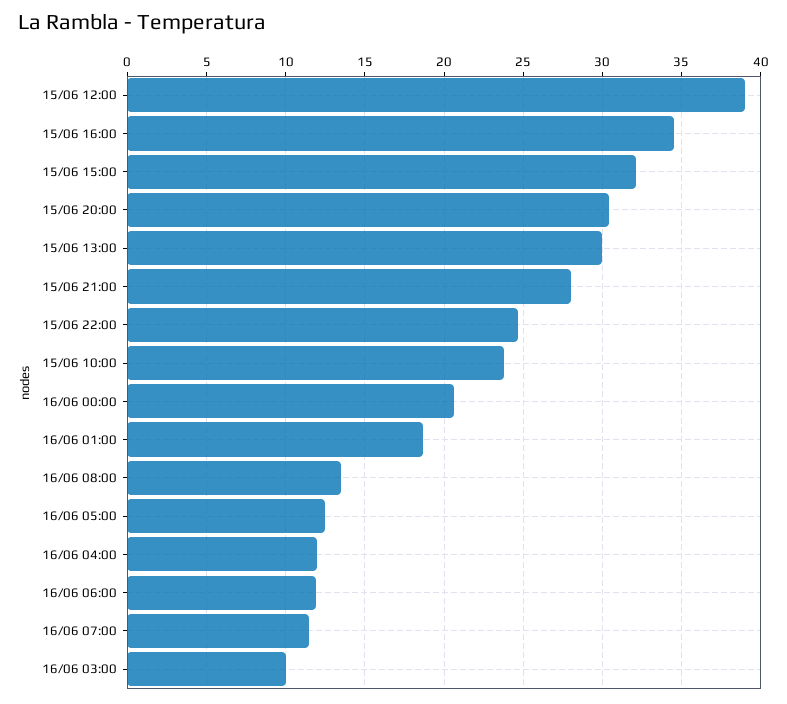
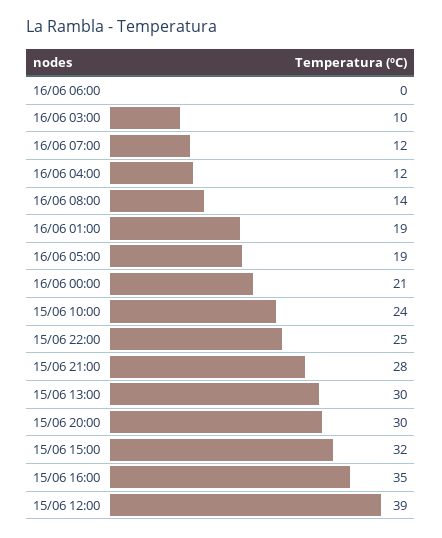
16/06 05:00: 12.5 -> 19
16/06 06:00: 12 -> 0

